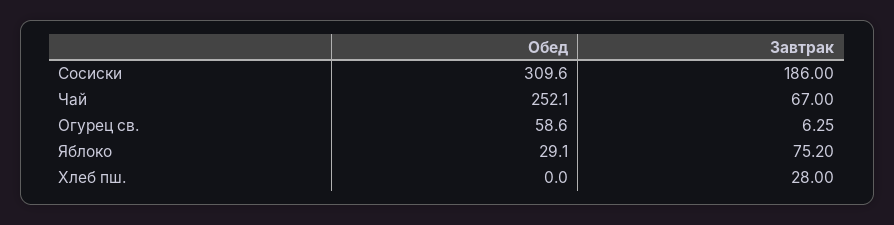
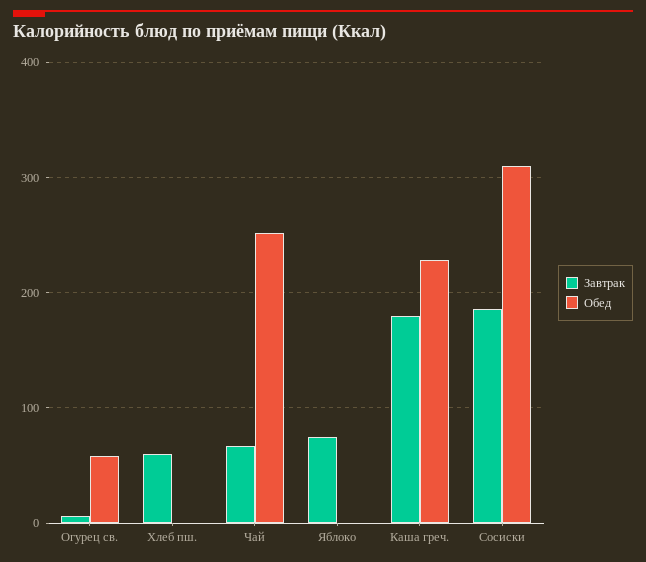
Обед, Яблоко: 29.1 -> 0
Завтрак, Хлеб пш.: 28 -> 60
Завтрак, Каша греч.: none -> 180
Обед, Каша греч.: none -> 230

